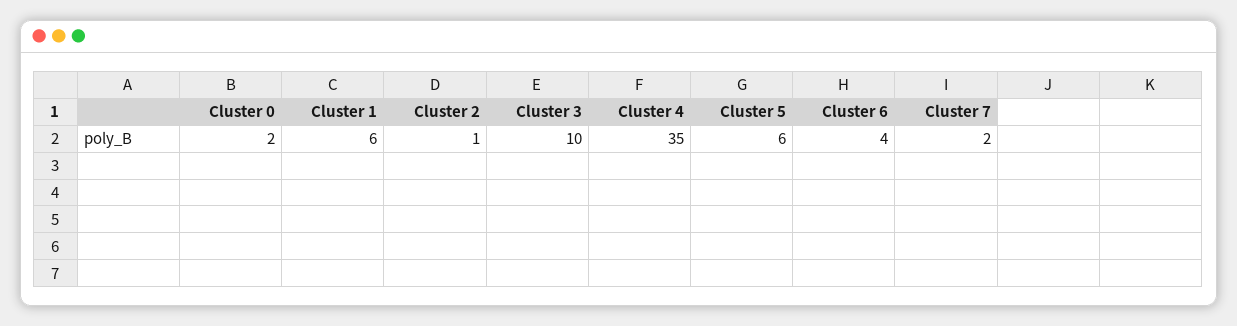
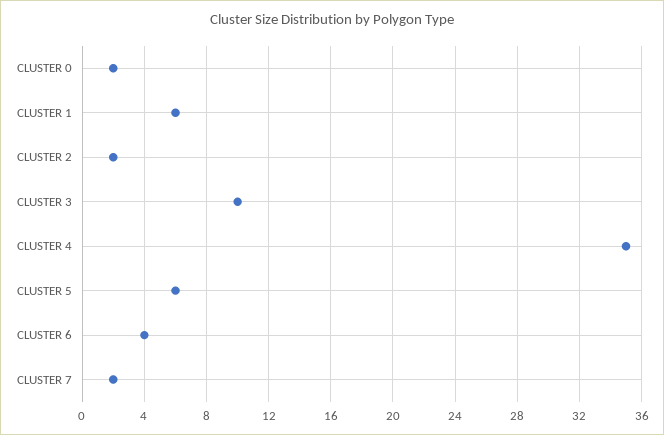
Cluster 2: 1 -> 2

